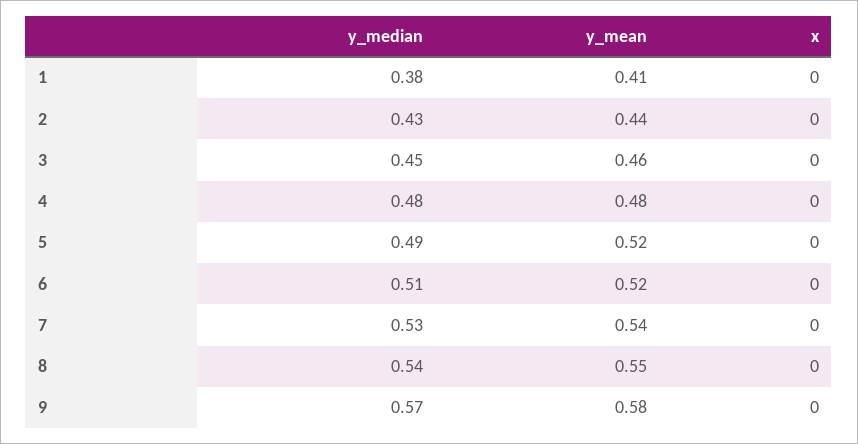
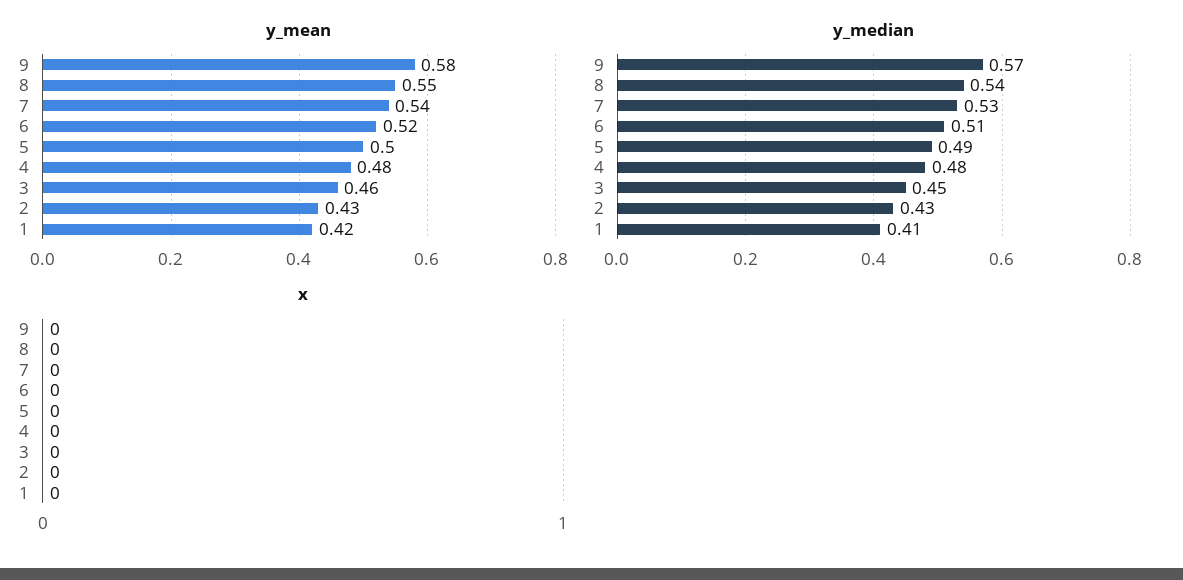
y_median, 1: 0.38 -> 0.41
y_mean, 1: 0.41 -> 0.42
y_mean, 2: 0.44 -> 0.43
y_mean, 5: 0.52 -> 0.5

